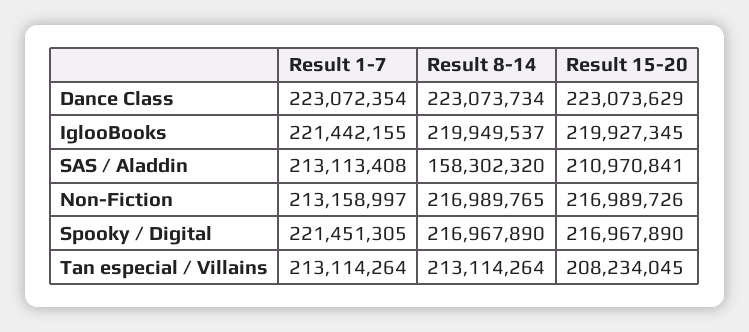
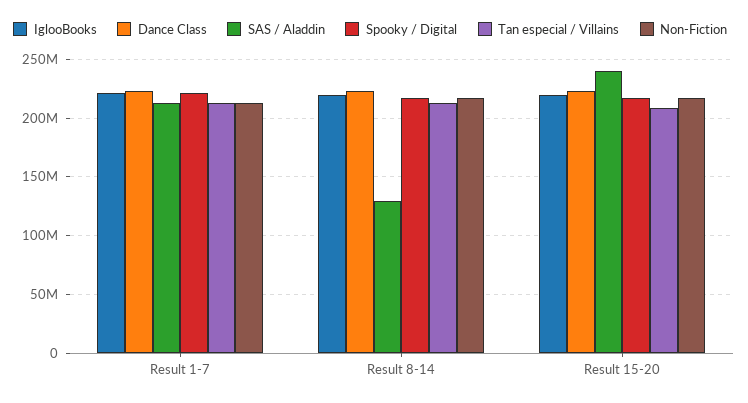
SAS / Aladdin, Result 8-14: 158302320 -> 130000000
SAS / Aladdin, Result 15-20: 210970841 -> 240000000

